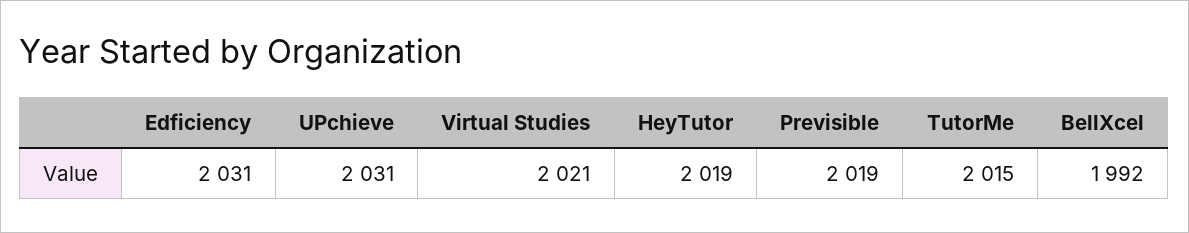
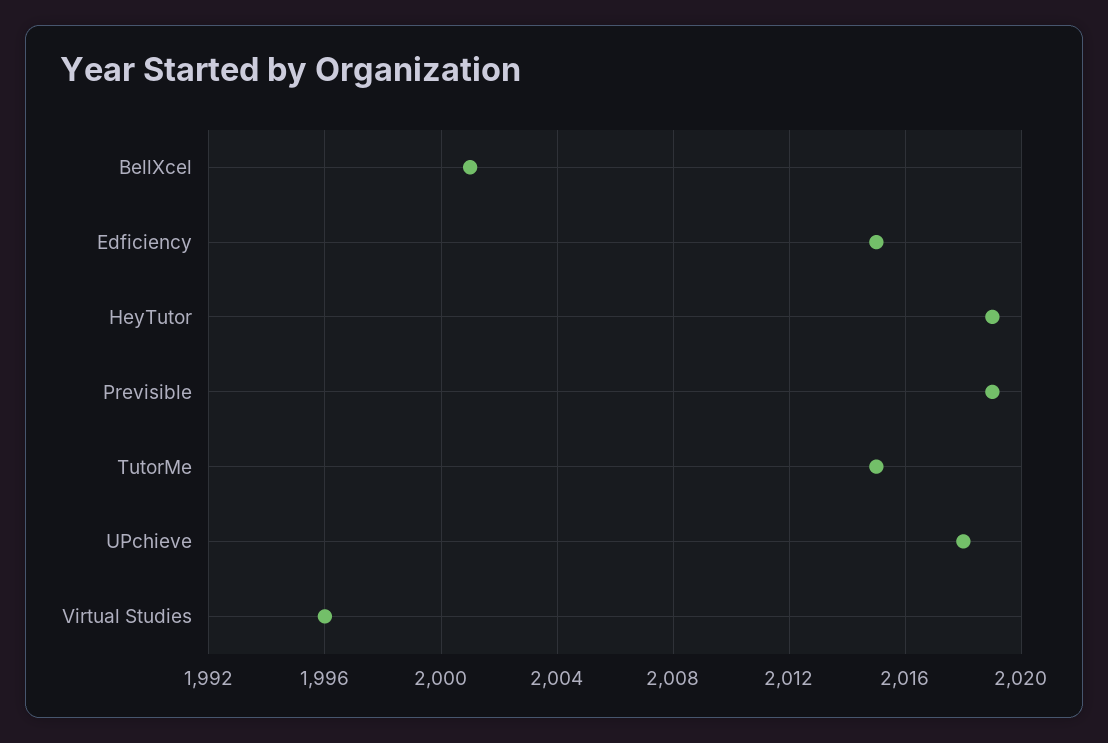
Edficiency: 2031 -> 2015
UPchieve: 2031 -> 2018
Virtual Studies: 2021 -> 1996
BellXcel: 1992 -> 2001

